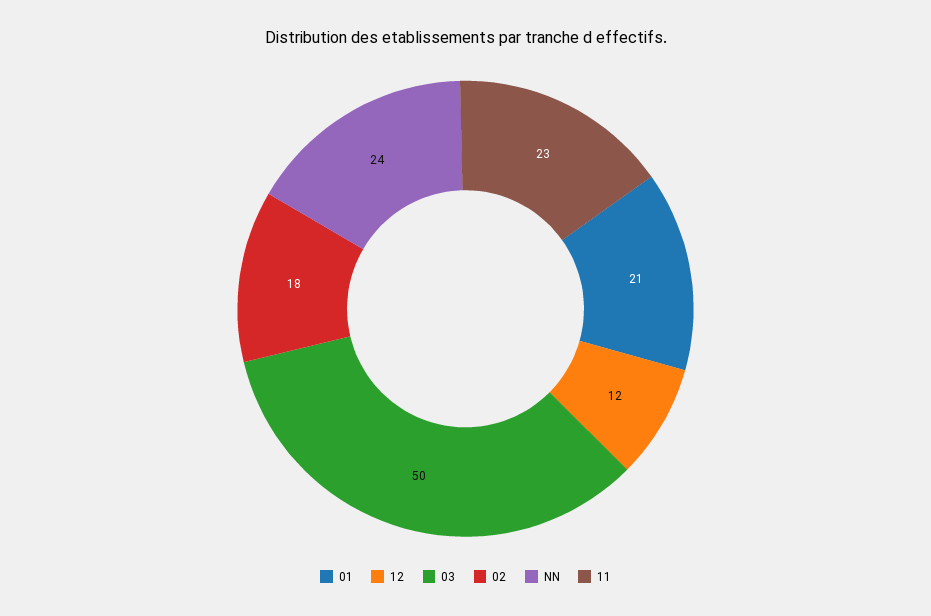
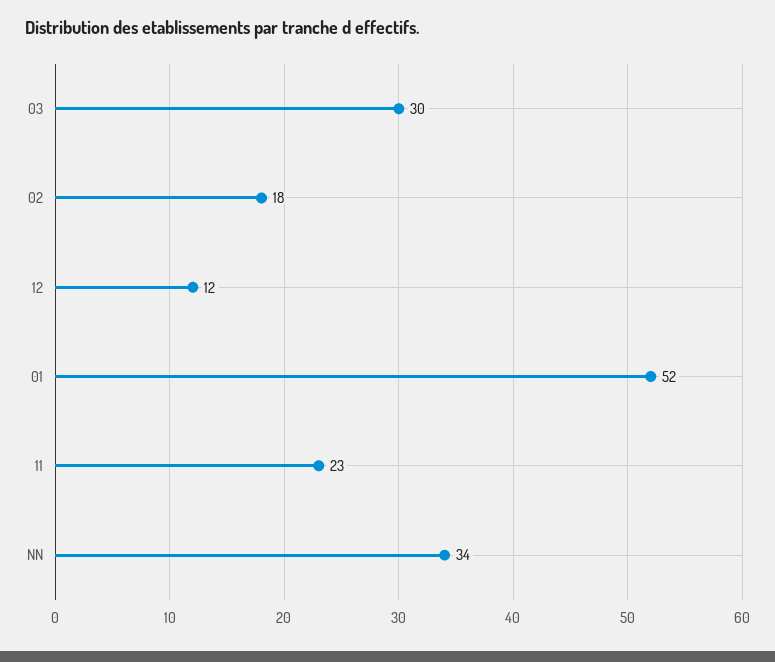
01: 21 -> 52
03: 50 -> 30
NN: 24 -> 34

